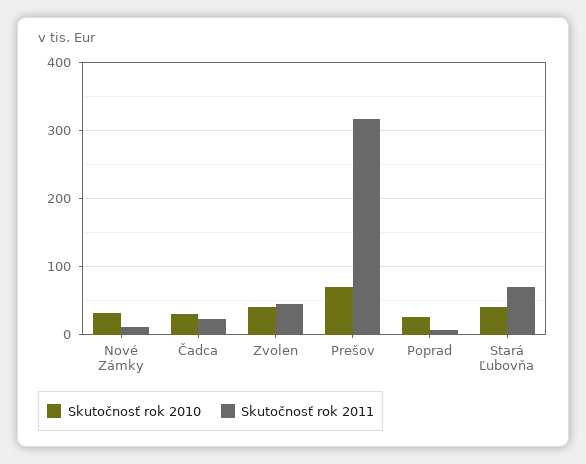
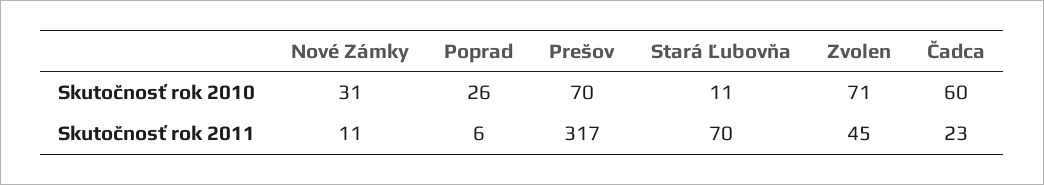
Skutočnosť rok 2010, Čadca: 30 -> 60
Skutočnosť rok 2010, Zvolen: 40 -> 71
Skutočnosť rok 2010, Stará Ľubovňa: 40 -> 11

